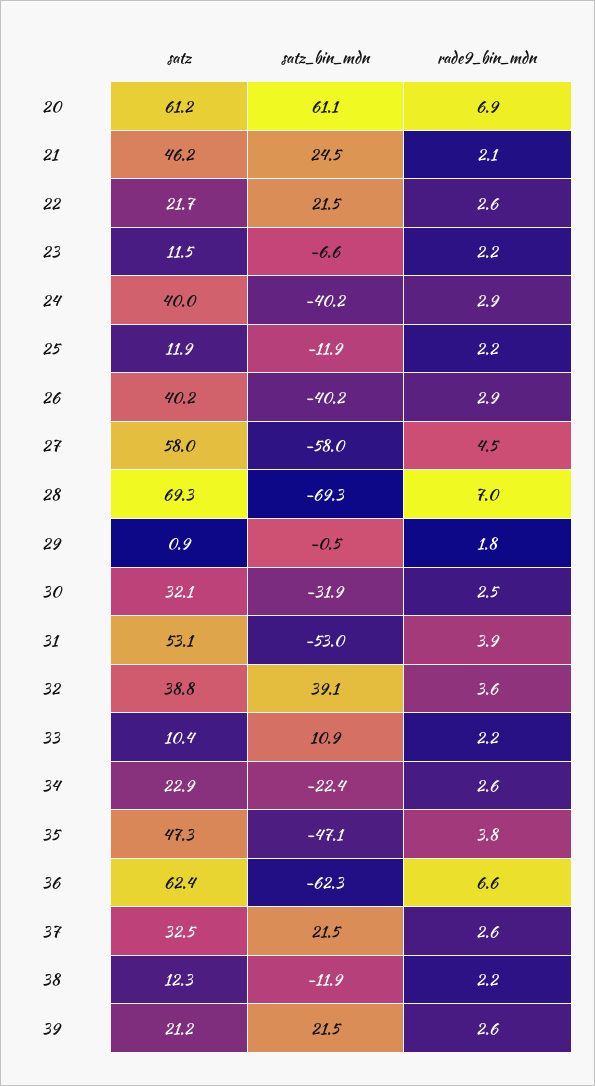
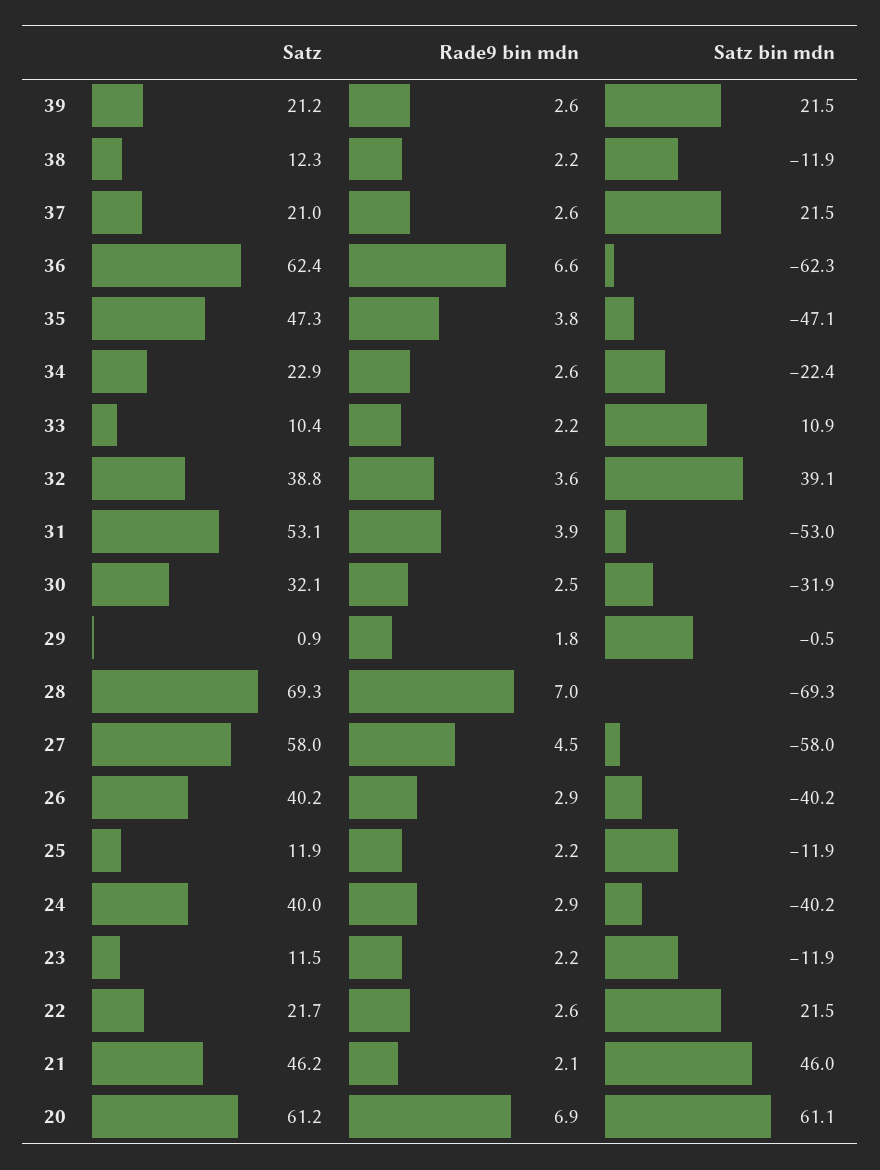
satz_bin_mdn, 21: 24.5 -> 46
satz_bin_mdn, 23: -6.6 -> -11.9
satz, 37: 32.5 -> 21

